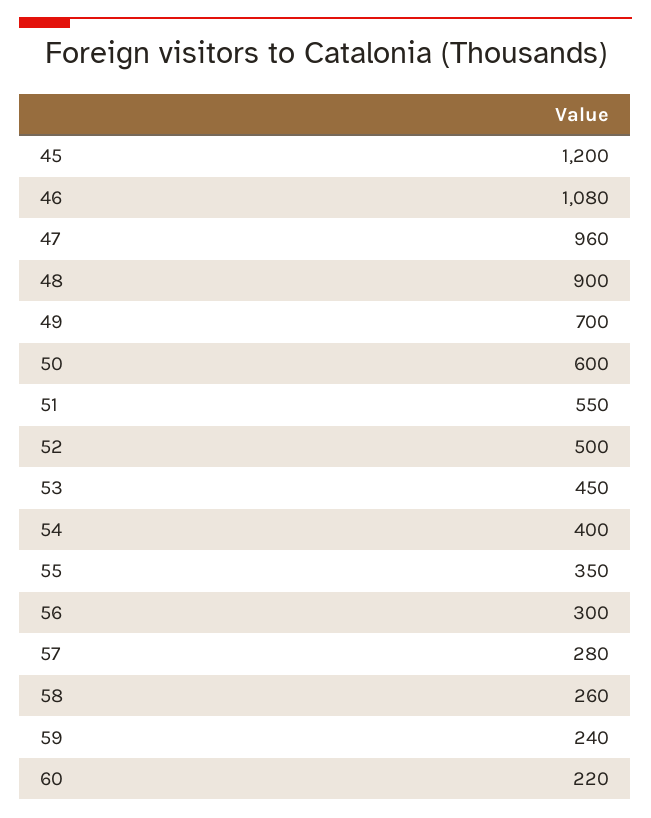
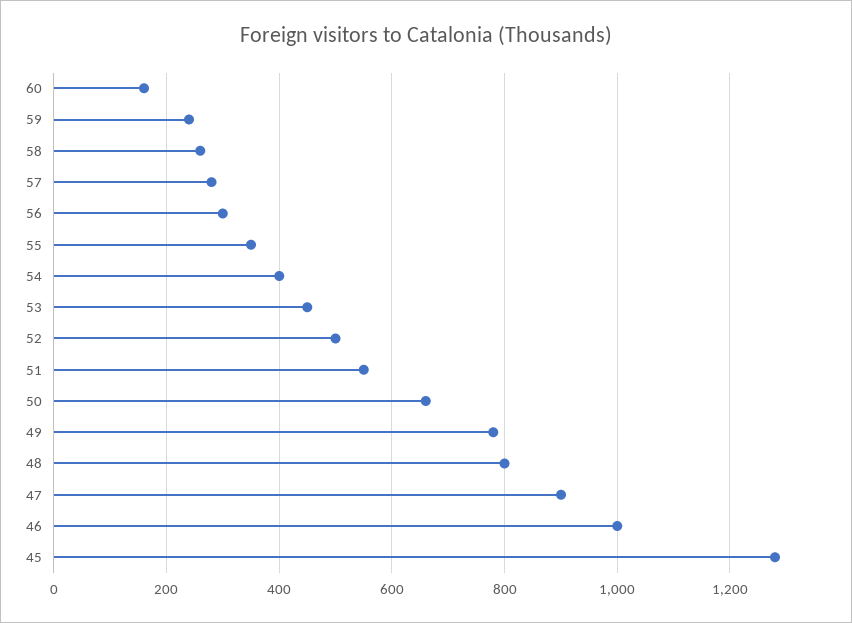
45: 1200 -> 1280
46: 1080 -> 1000
47: 960 -> 900
48: 900 -> 800
49: 700 -> 780
50: 600 -> 660
60: 220 -> 160

